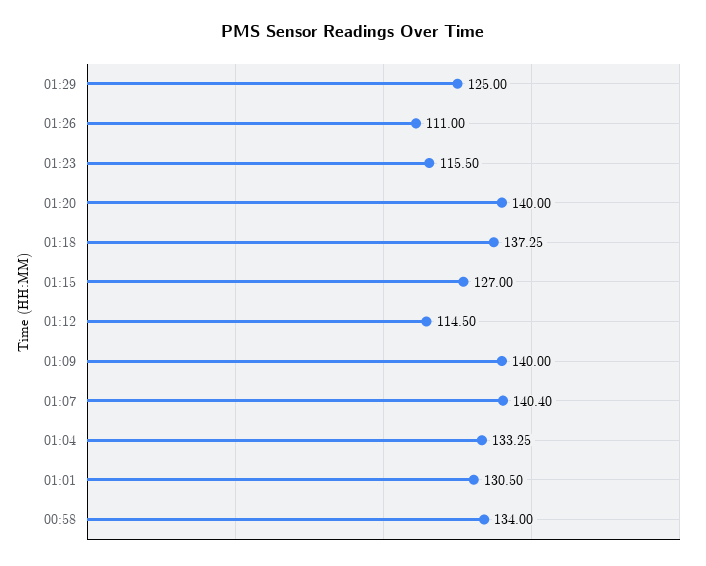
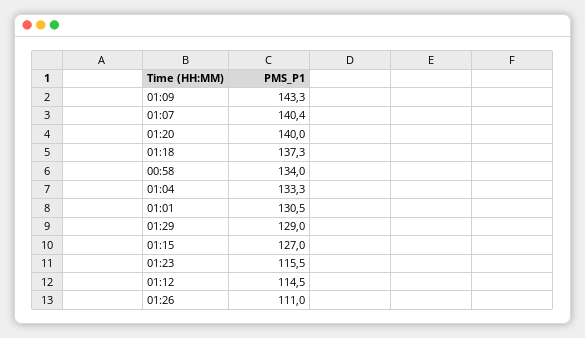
01:29: 125 -> 129
01:09: 140 -> 143.3

